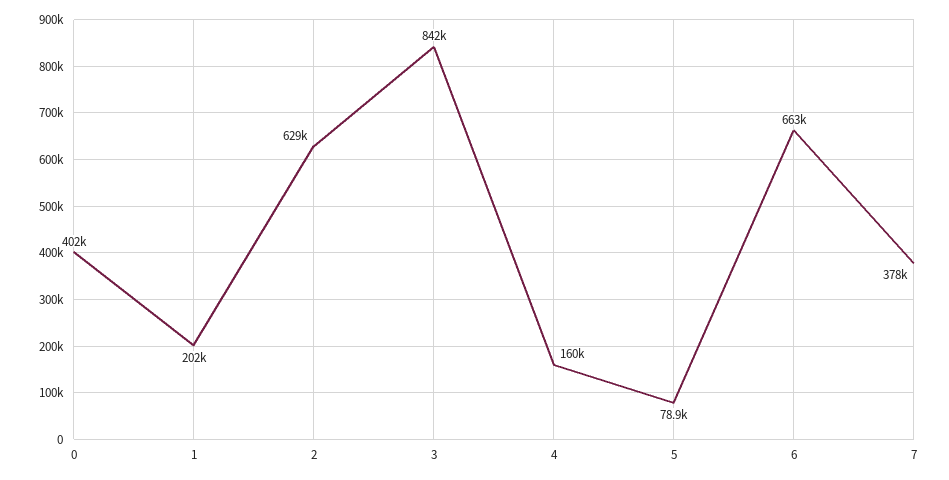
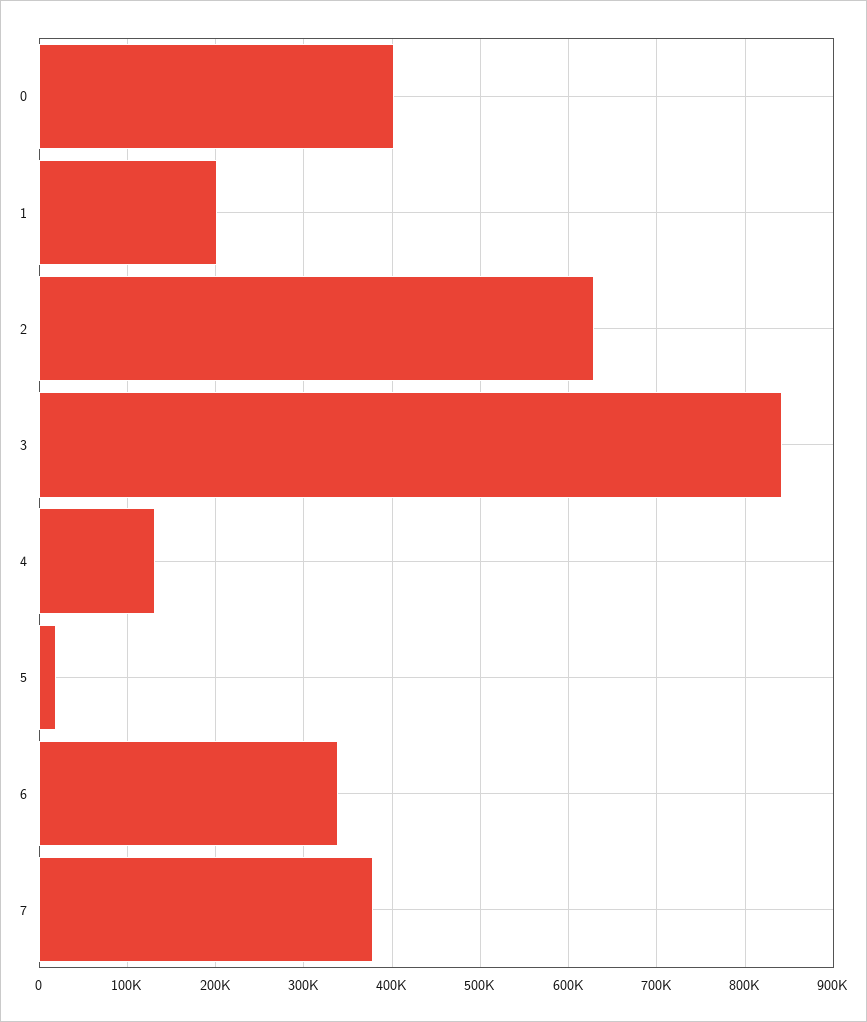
4: 160000 -> 130000
5: 78900 -> 20000
6: 663000 -> 340000

